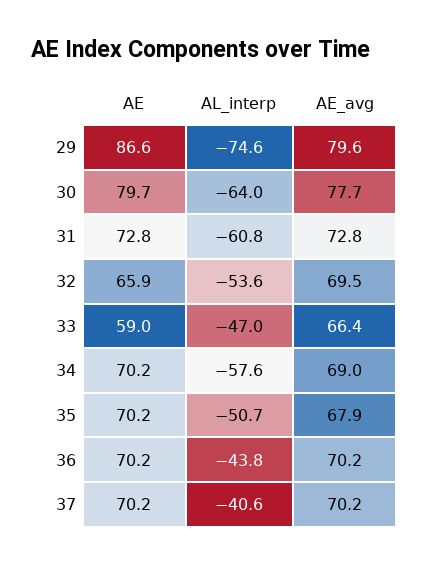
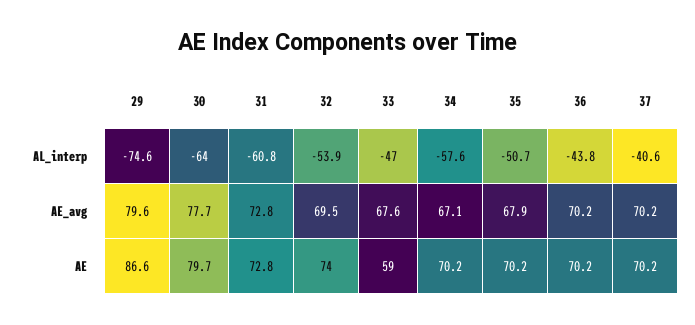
AE, 32: 65.9 -> 74
AL_interp, 32: -53.6 -> -53.9
AE_avg, 33: 66.4 -> 67.6
AE_avg, 34: 69 -> 67.1

